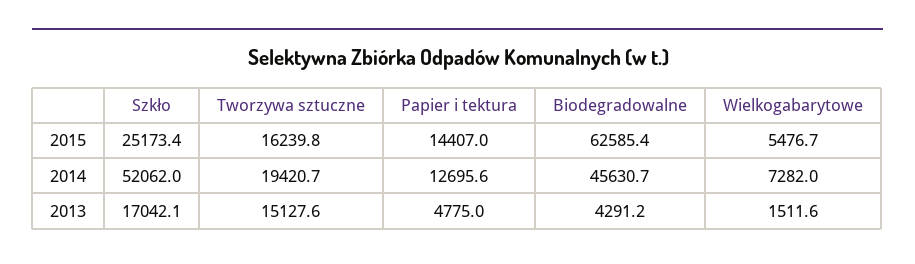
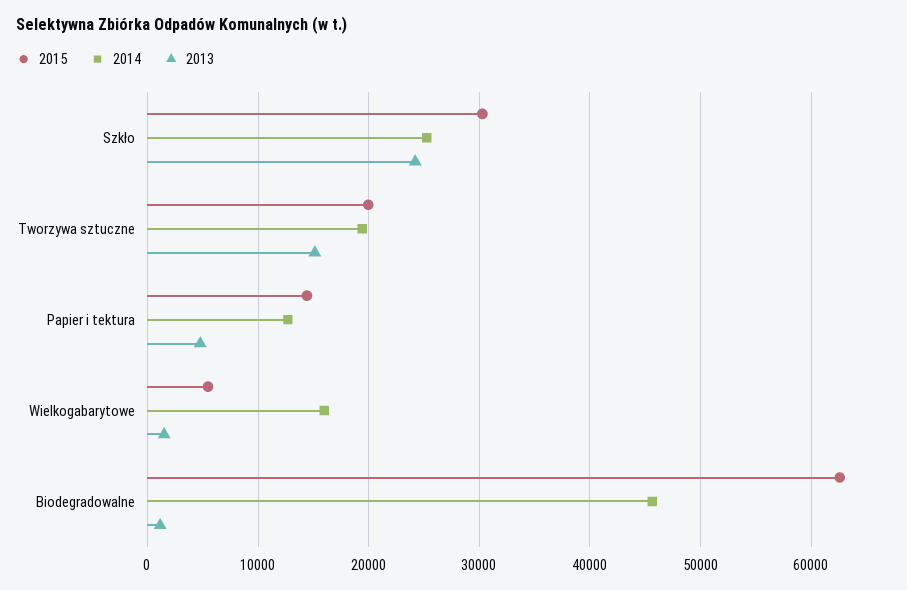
2015, Szkło: 25173.4 -> 30000
2015, Tworzywa sztuczne: 16239.8 -> 20000
2014, Szkło: 52062 -> 25000
2014, Wielkogabarytowe: 7282 -> 16000
2013, Szkło: 17042.1 -> 24000
2013, Biodegradowalne: 4291.2 -> 1000

